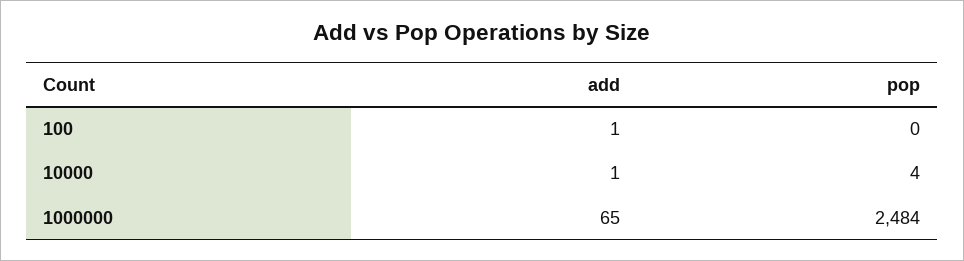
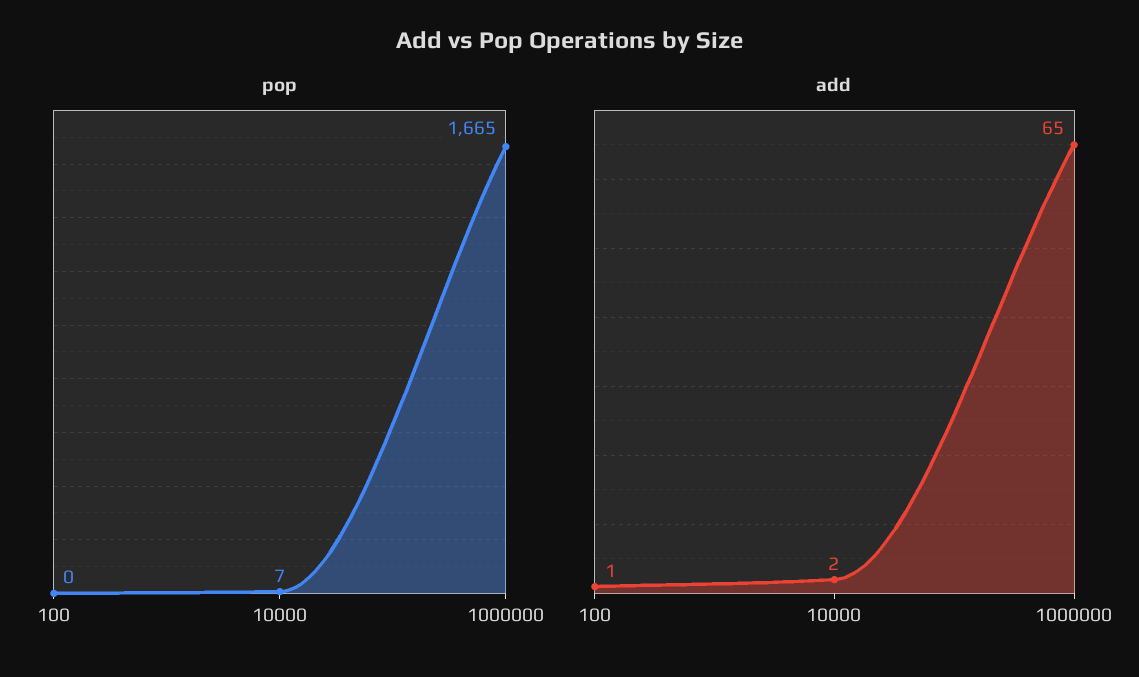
add, 10000: 1 -> 2
pop, 10000: 4 -> 7
pop, 1000000: 2484 -> 1665

